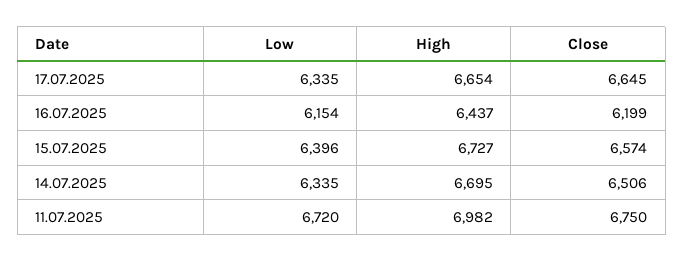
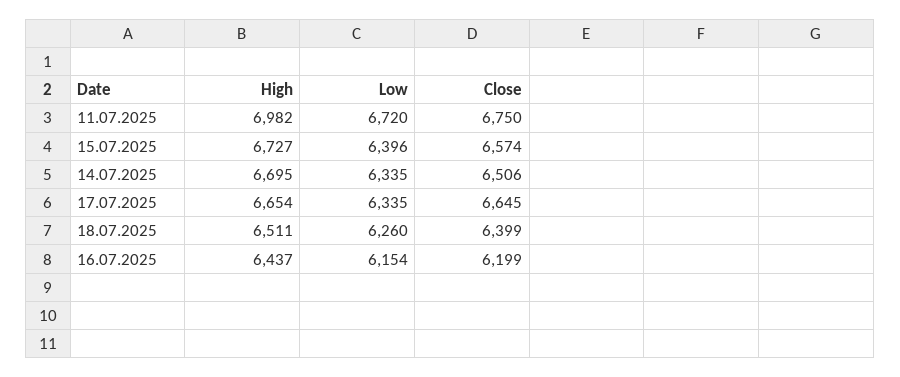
High, 18.07.2025: none -> 6511
Low, 18.07.2025: none -> 6260
Close, 18.07.2025: none -> 6399

